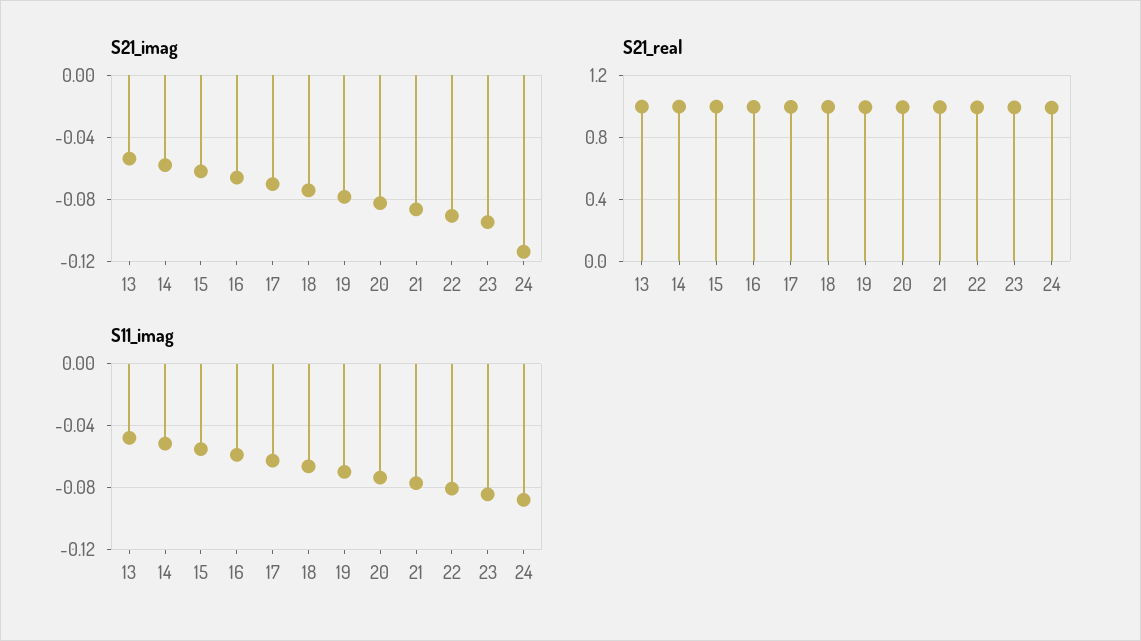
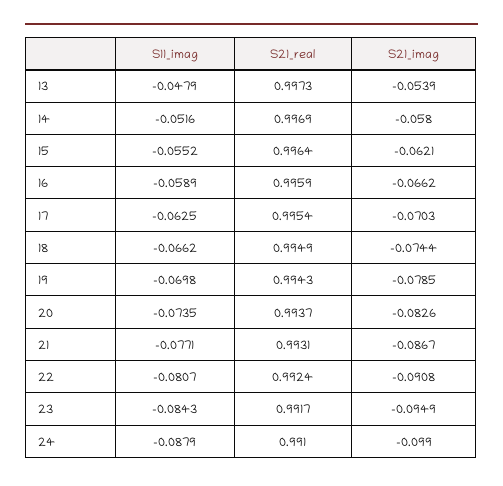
S21_imag, 24: -0.115 -> -0.099

